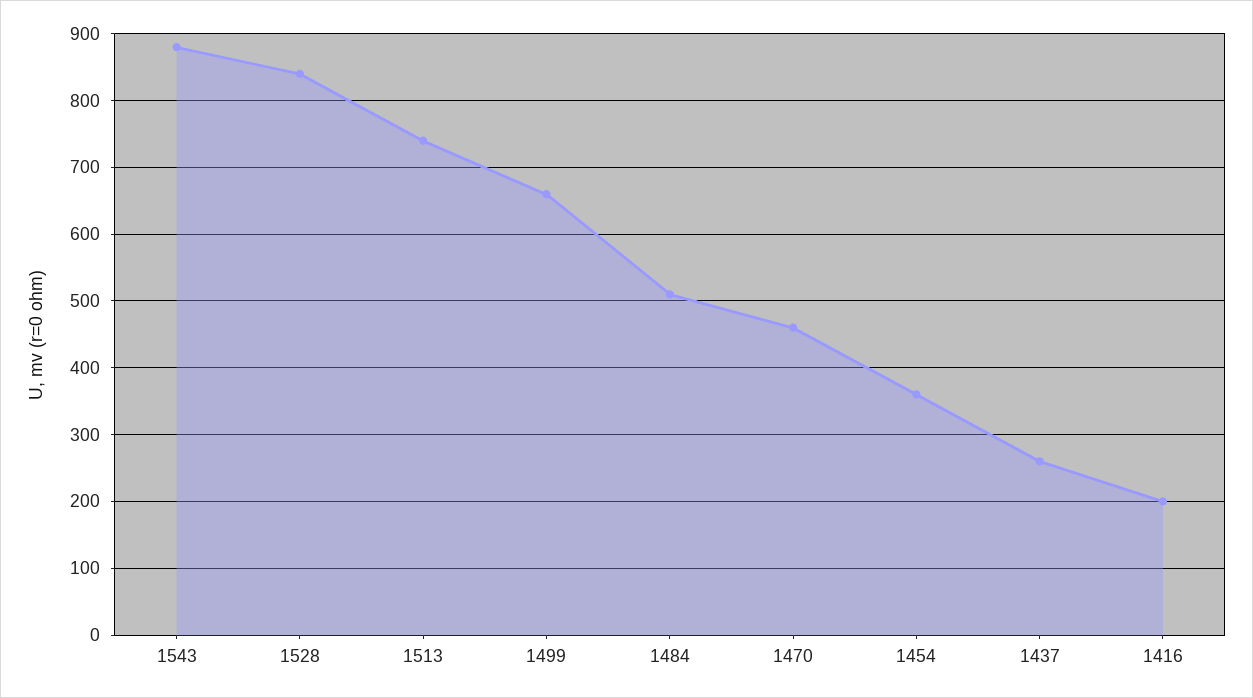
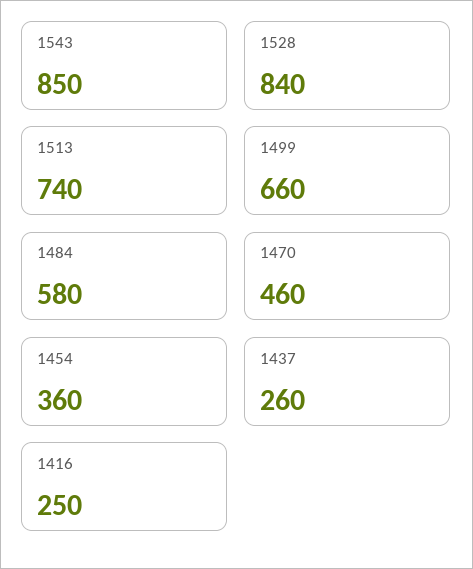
1543: 880 -> 850
1484: 510 -> 580
1416: 200 -> 250

